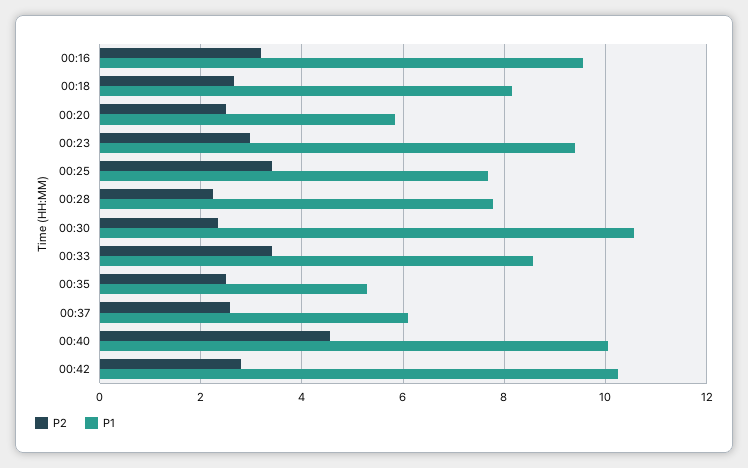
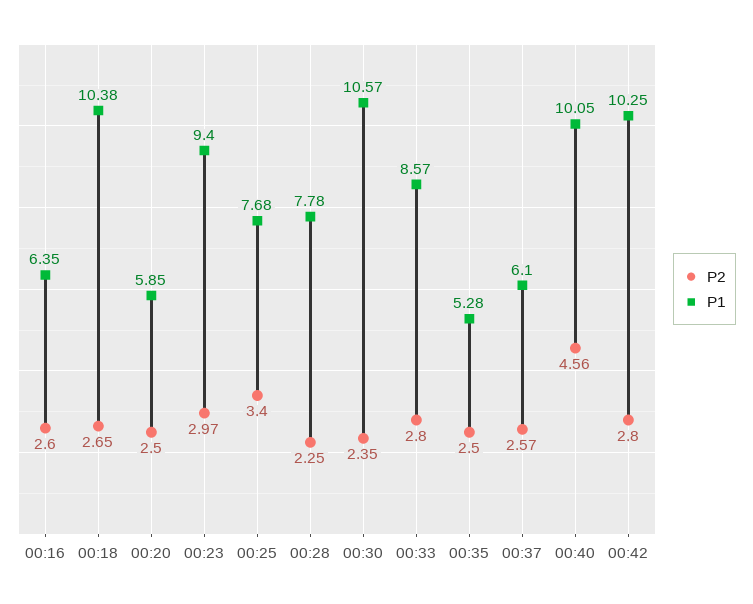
P2, 00:16: 3.2 -> 2.6
P1, 00:16: 9.6 -> 6.35
P1, 00:18: 8.2 -> 10.38
P2, 00:33: 3.4 -> 2.8

